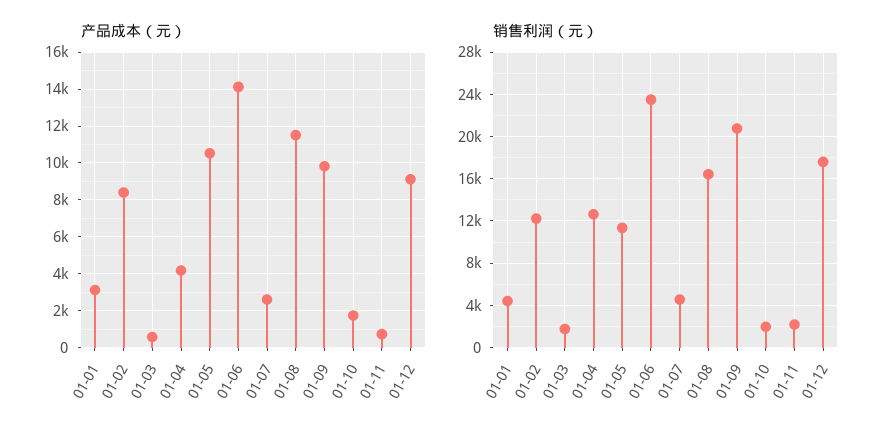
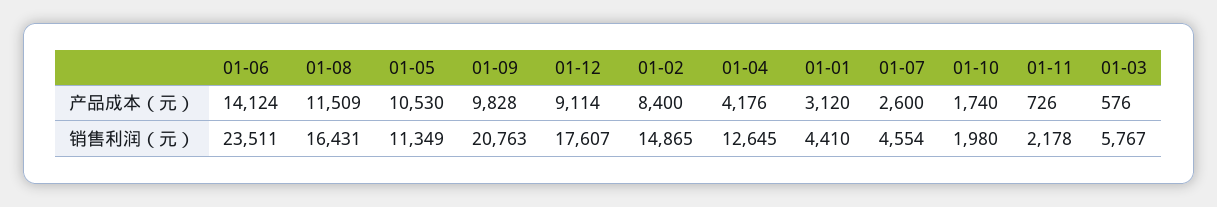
销售利润（元）, 01-02: 12000 -> 14865
销售利润（元）, 01-03: 2000 -> 5767

